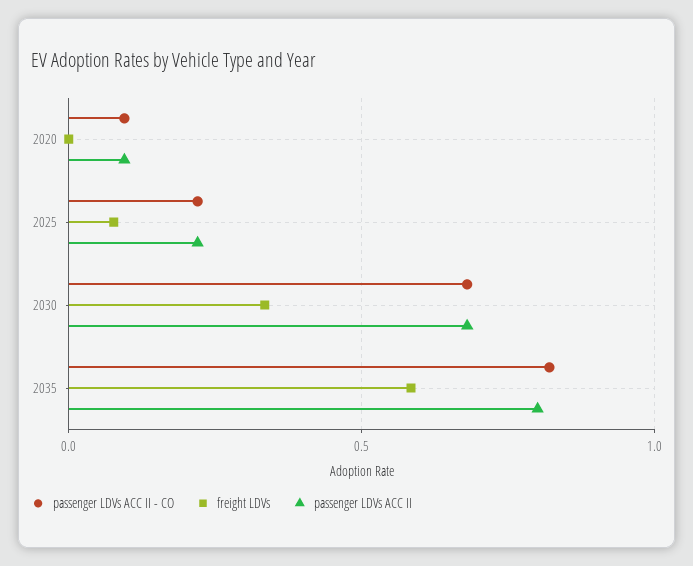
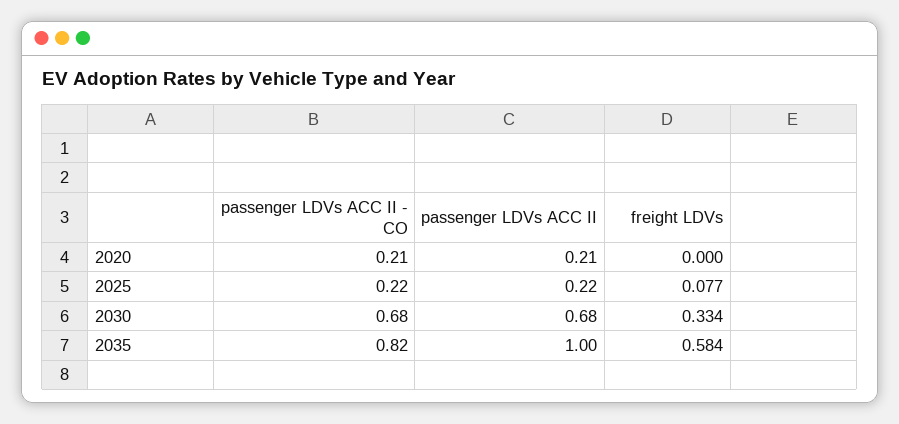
passenger LDVs ACC II - CO, 2020: 0.1 -> 0.21
passenger LDVs ACC II, 2020: 0.1 -> 0.21
passenger LDVs ACC II, 2035: 0.8 -> 1

